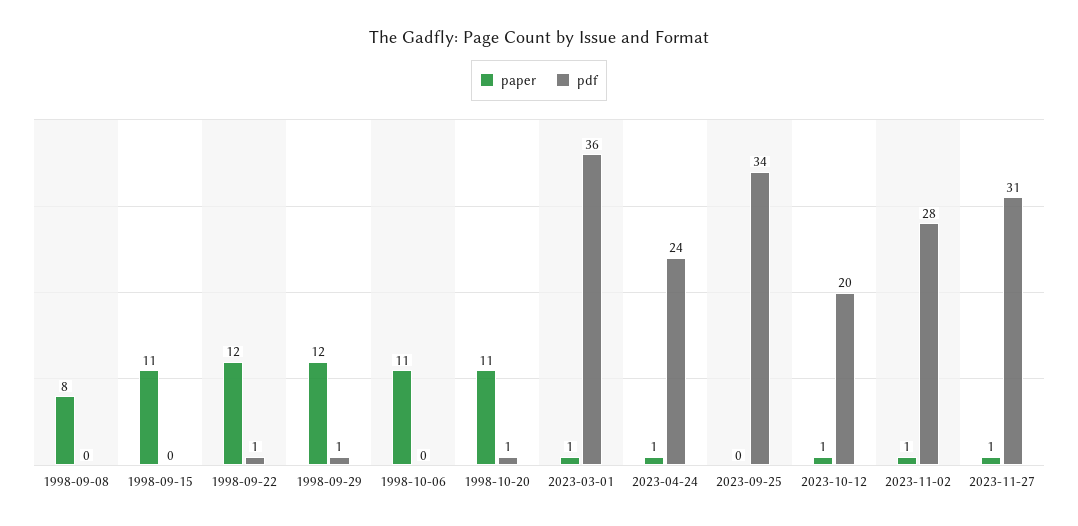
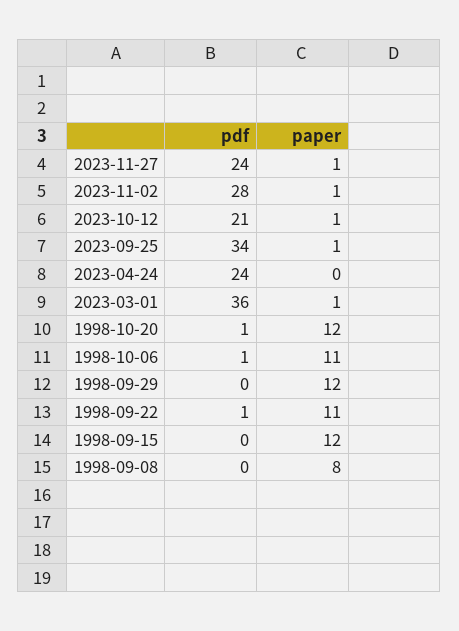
paper, 1998-09-15: 11 -> 12
paper, 1998-09-22: 12 -> 11
pdf, 1998-09-29: 1 -> 0
pdf, 1998-10-06: 0 -> 1
paper, 1998-10-20: 11 -> 12
paper, 2023-04-24: 1 -> 0
paper, 2023-09-25: 0 -> 1
pdf, 2023-10-12: 20 -> 21
pdf, 2023-11-27: 31 -> 24

